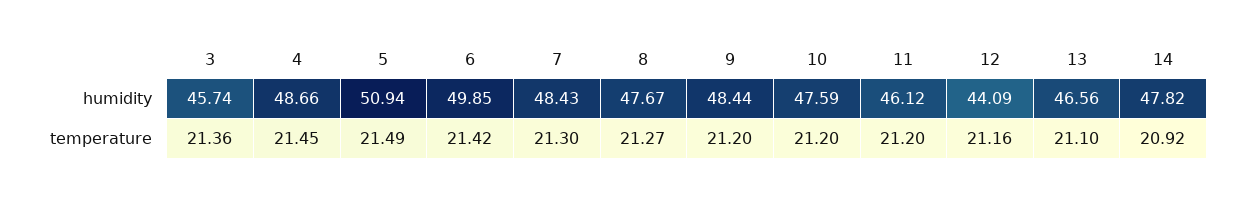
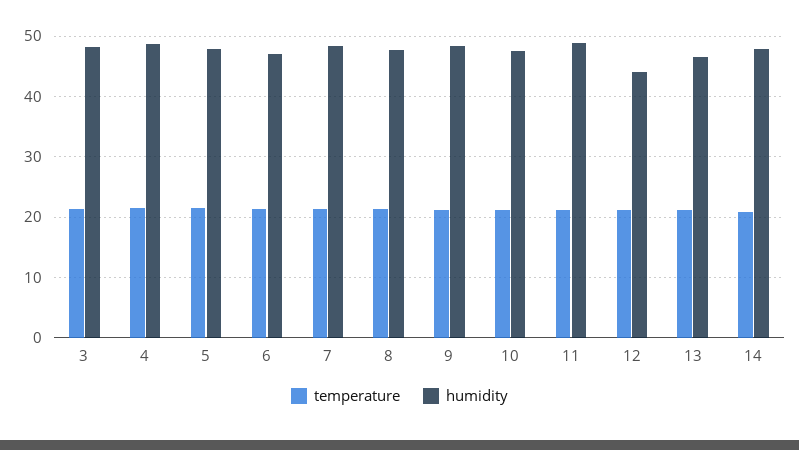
humidity, 3: 45.74 -> 48
humidity, 5: 50.94 -> 48
humidity, 6: 49.85 -> 47
humidity, 11: 46.12 -> 49

